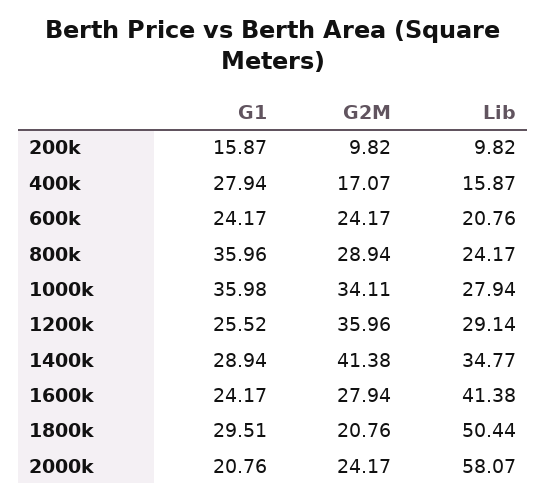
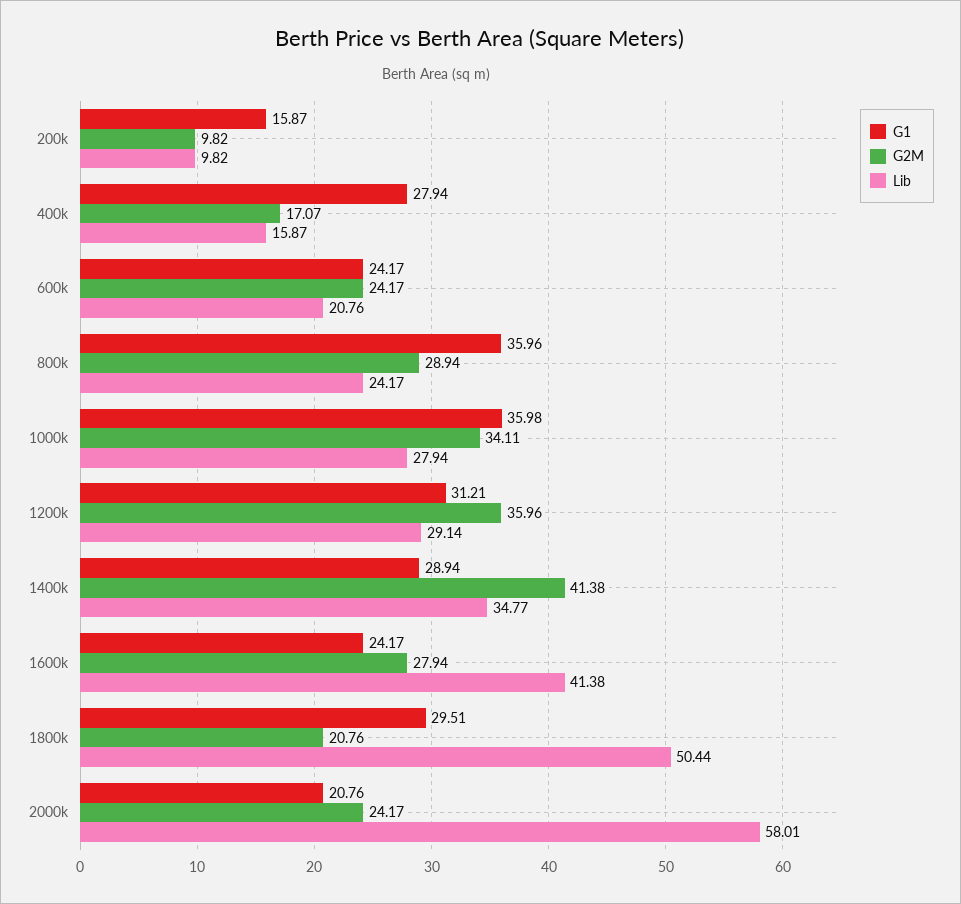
G1, 1200k: 25.52 -> 31.21
Lib, 2000k: 58.07 -> 58.01

